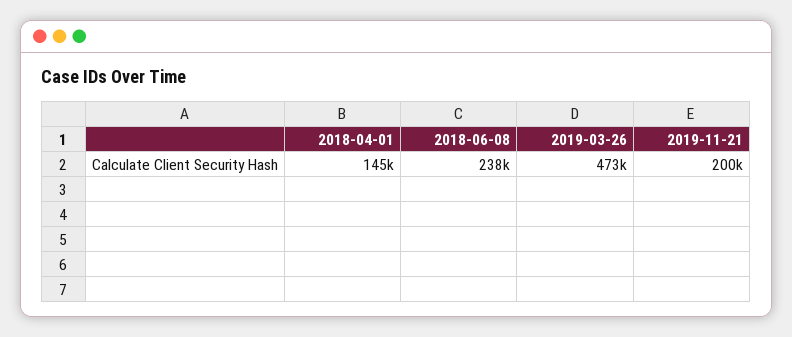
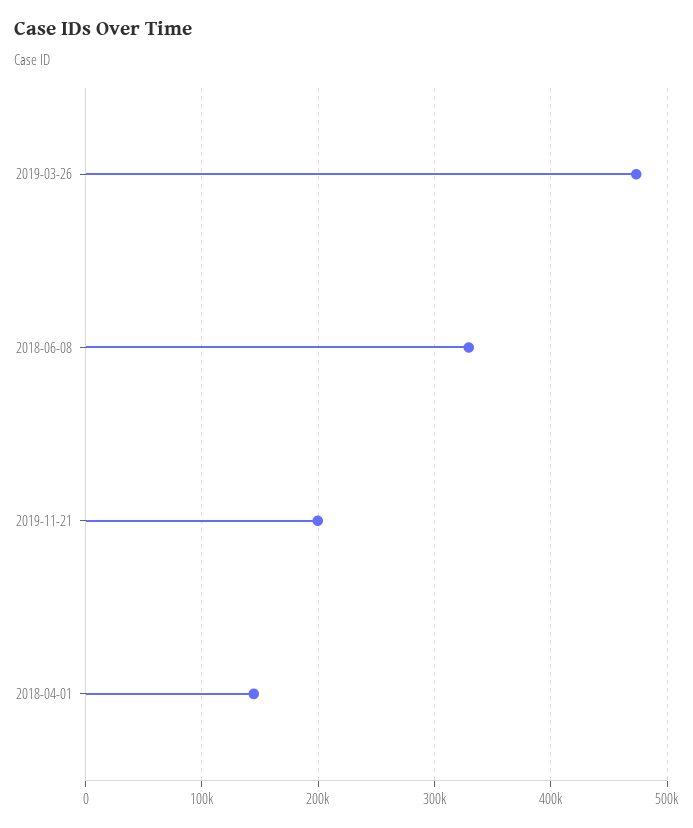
2018-06-08: 238000 -> 330000

